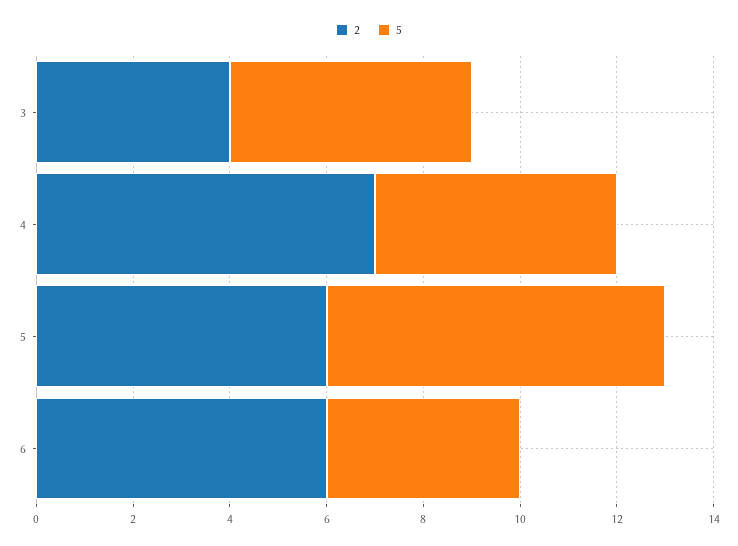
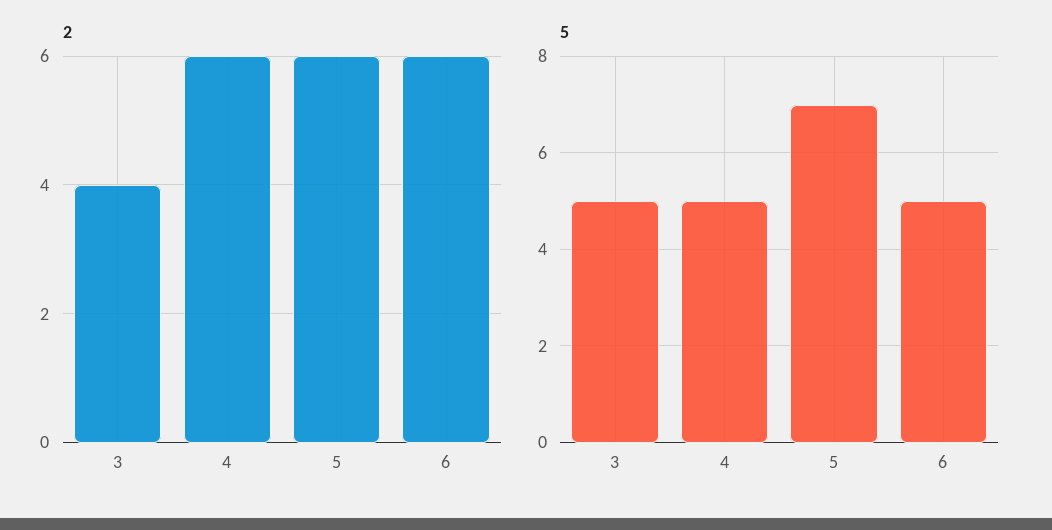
2, 4: 7 -> 6
5, 6: 4 -> 5

